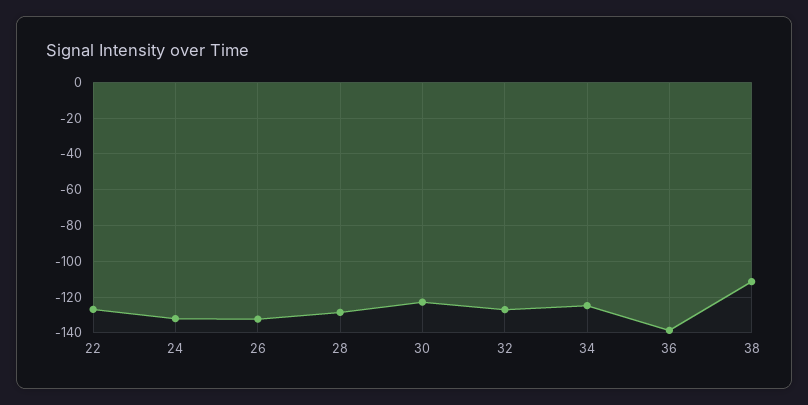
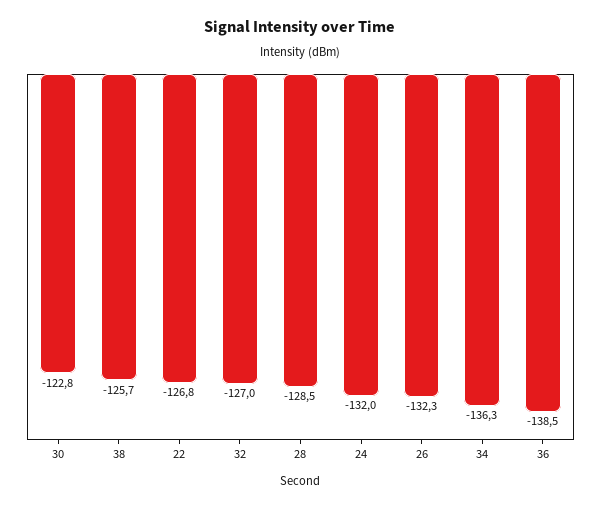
34: -125 -> -136.3
38: -110 -> -125.7

